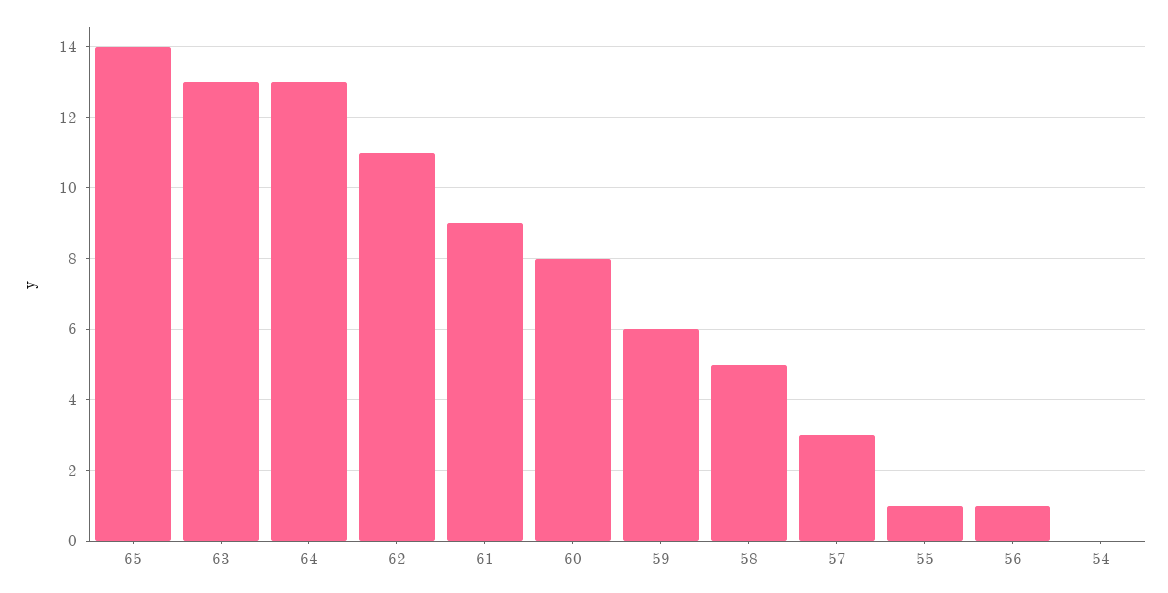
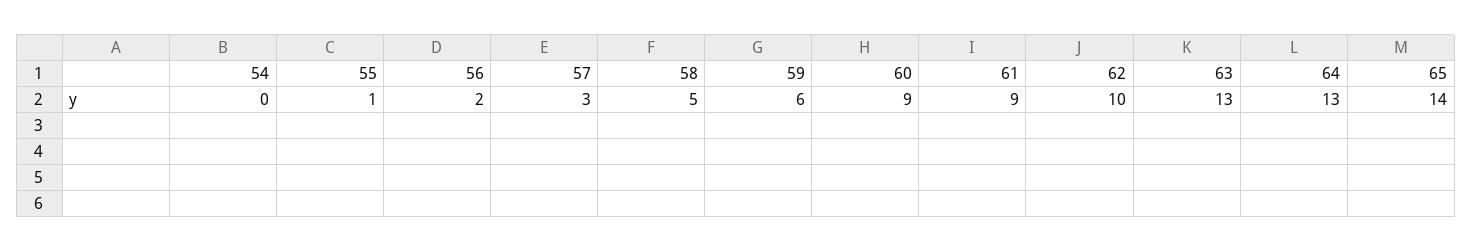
62: 11 -> 10
60: 8 -> 9
56: 1 -> 2

